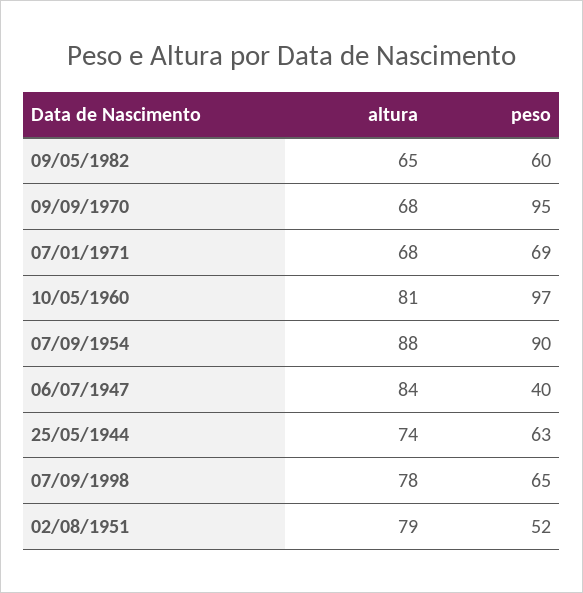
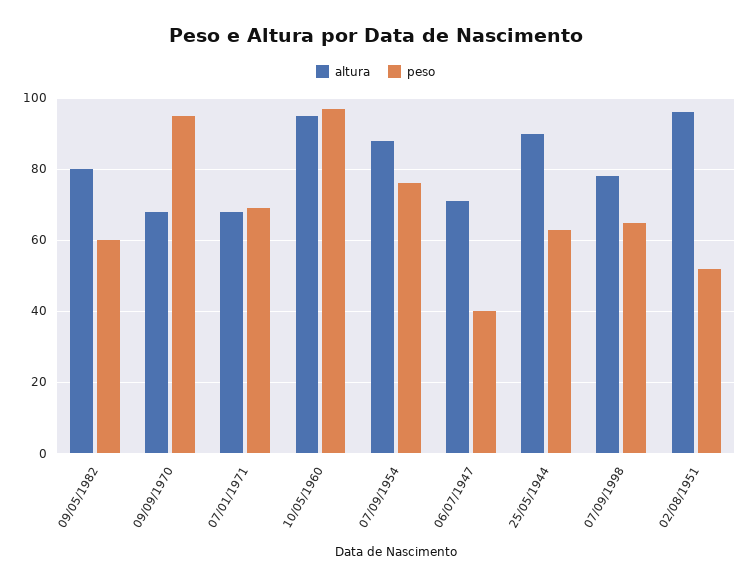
altura, 09/05/1982: 65 -> 80
altura, 10/05/1960: 81 -> 95
peso, 07/09/1954: 90 -> 75
altura, 06/07/1947: 84 -> 70
altura, 25/05/1944: 74 -> 90
altura, 02/08/1951: 79 -> 95

